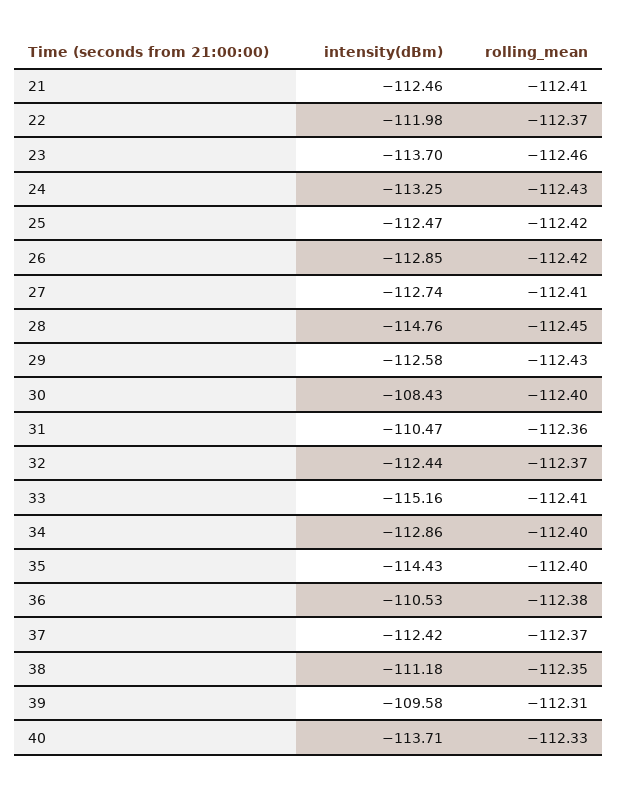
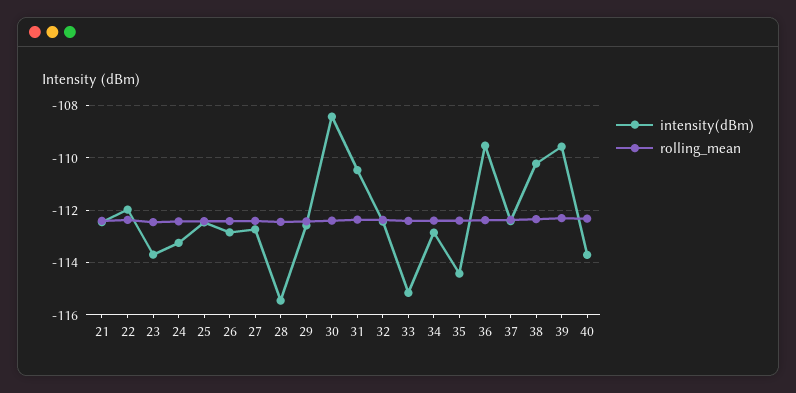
intensity(dBm), 28: -114.76 -> -115.5
intensity(dBm), 36: -110.53 -> -109.5
intensity(dBm), 38: -111.18 -> -110.25

